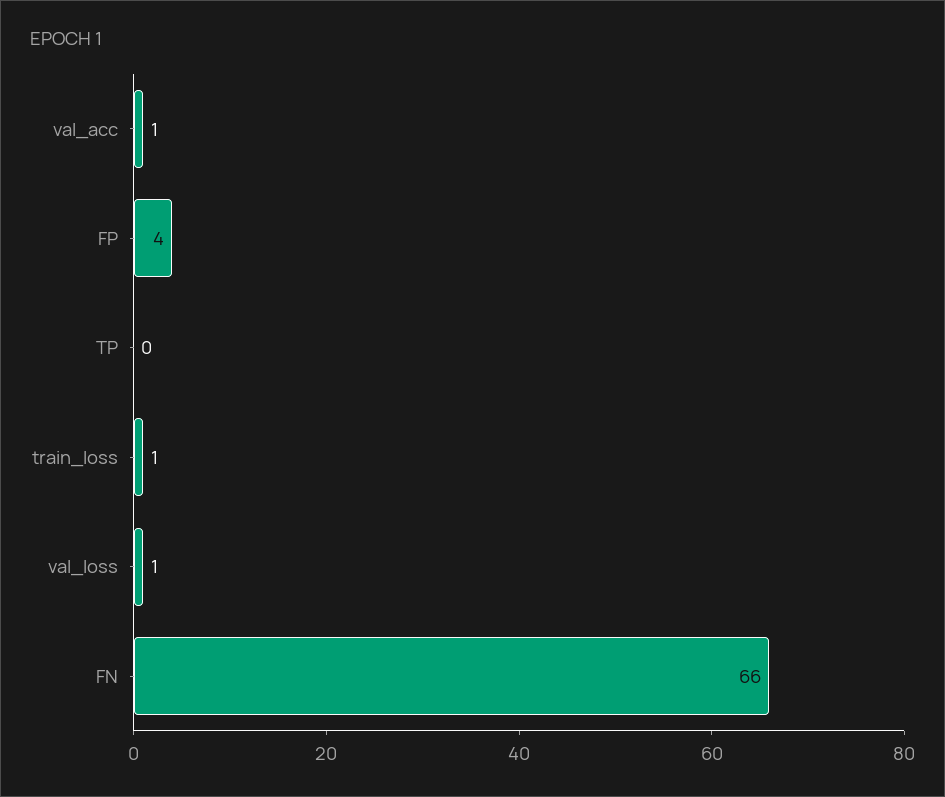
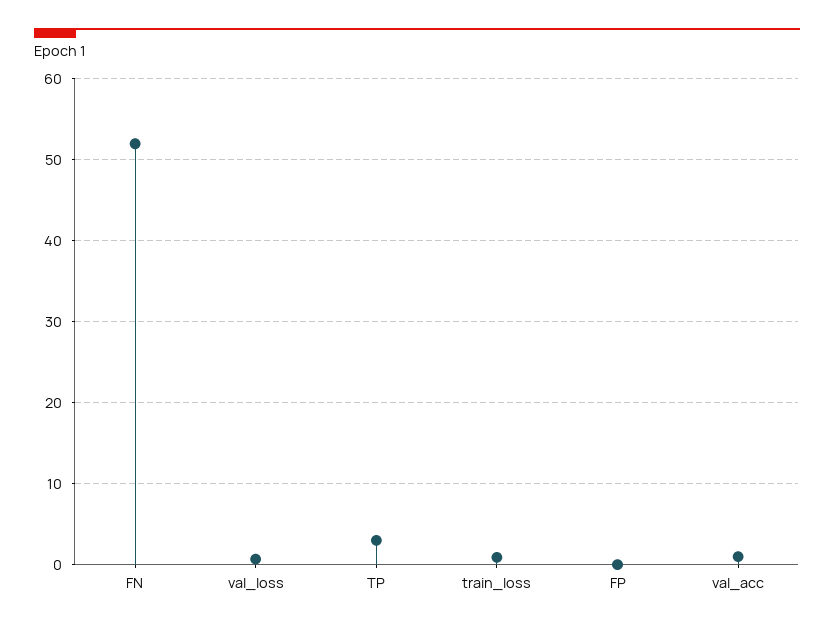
FP: 4 -> 0
TP: 0 -> 3
FN: 66 -> 52

